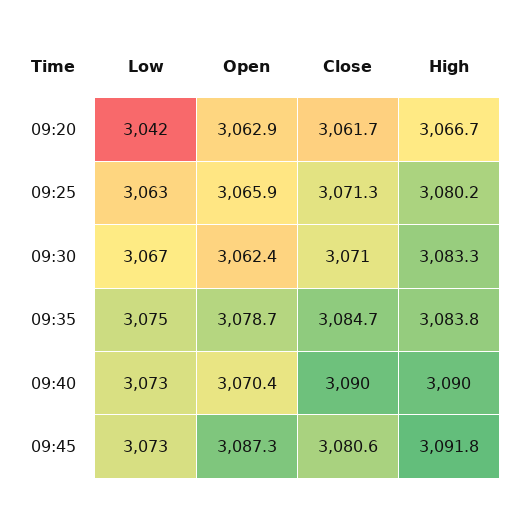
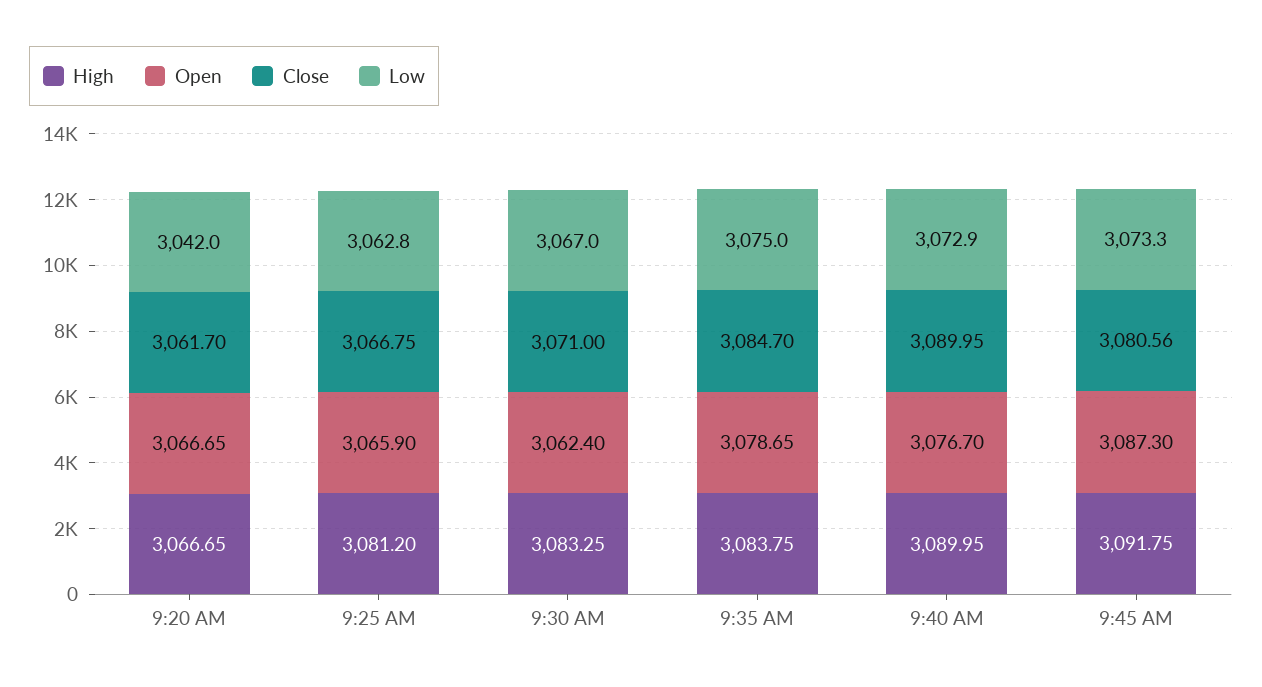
Open, 09:20: 3062.9 -> 3066.65
Close, 09:25: 3071.3 -> 3066.75
High, 09:25: 3080.2 -> 3081.2
Open, 09:40: 3070.4 -> 3076.7

